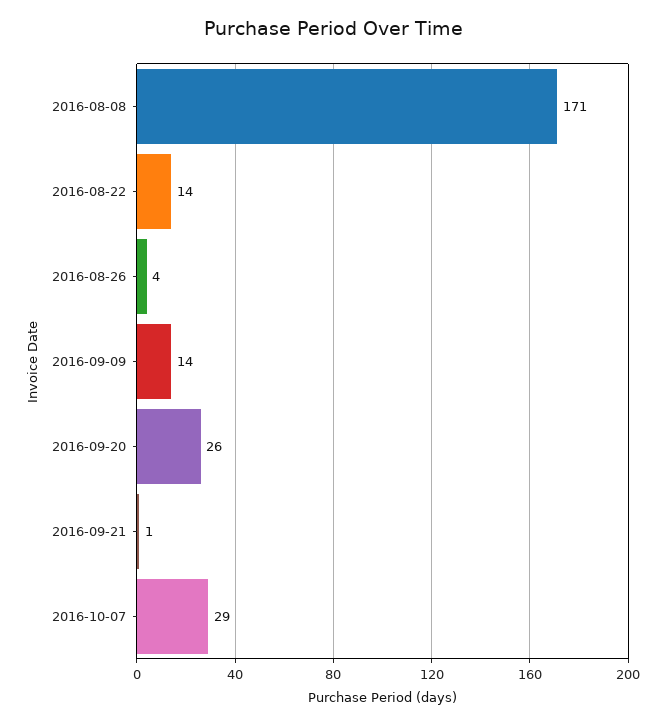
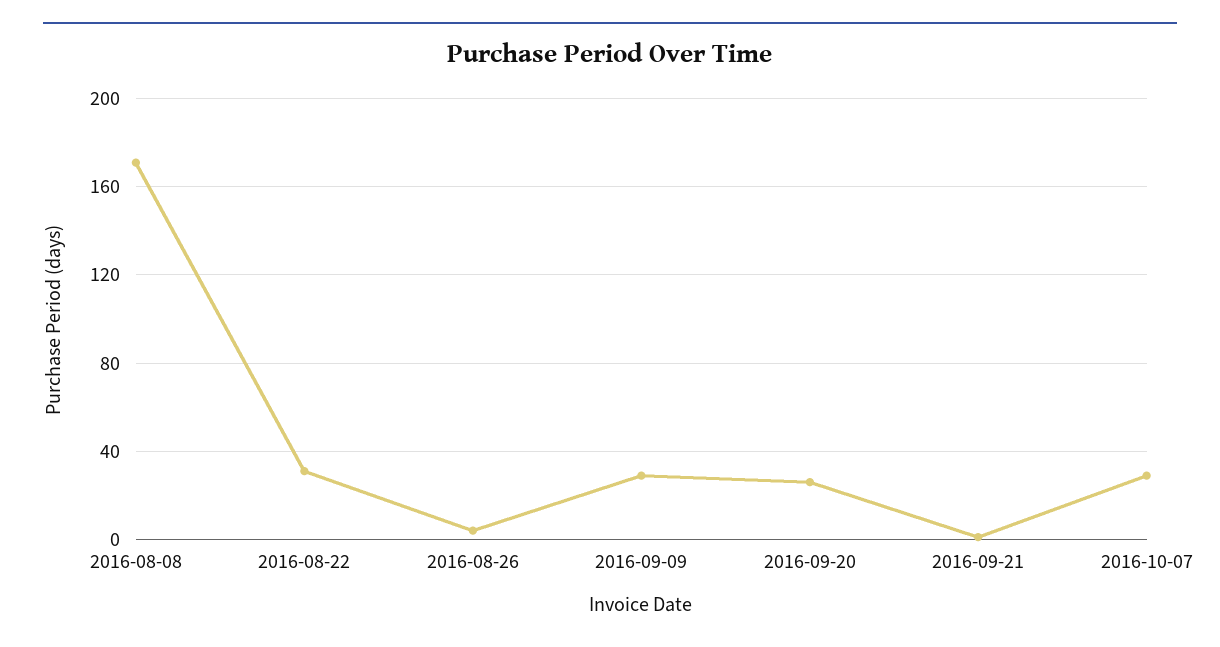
2016-08-22: 14 -> 30
2016-09-09: 14 -> 30

